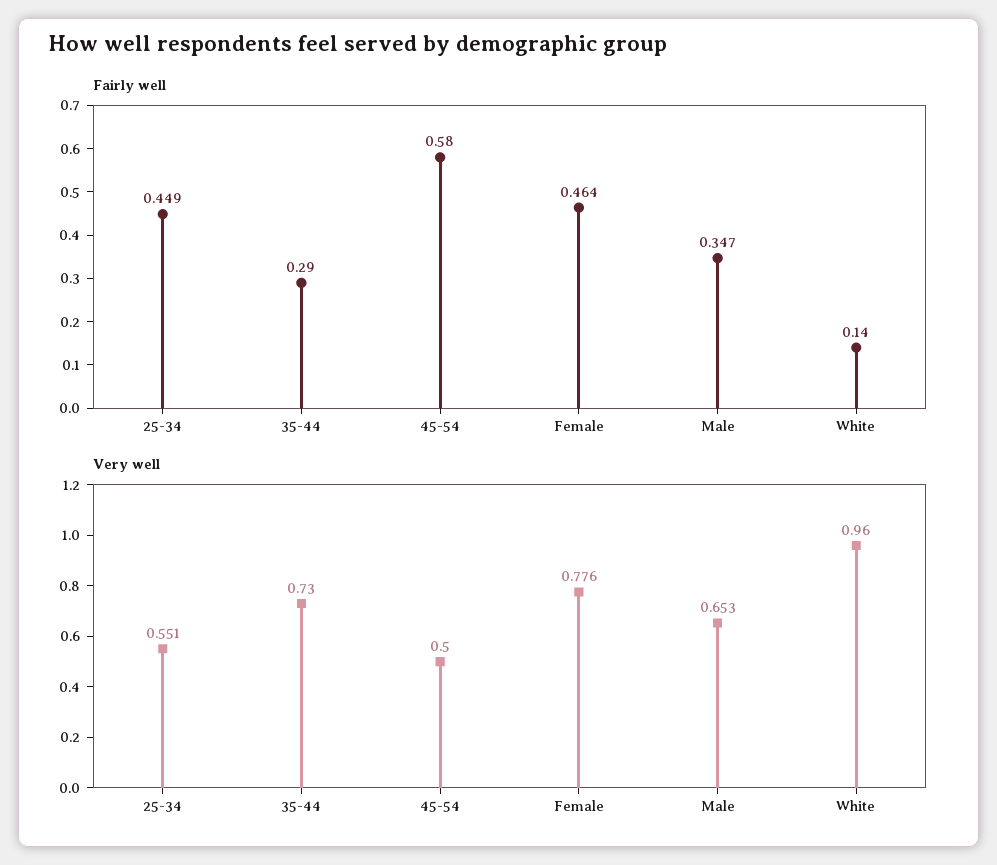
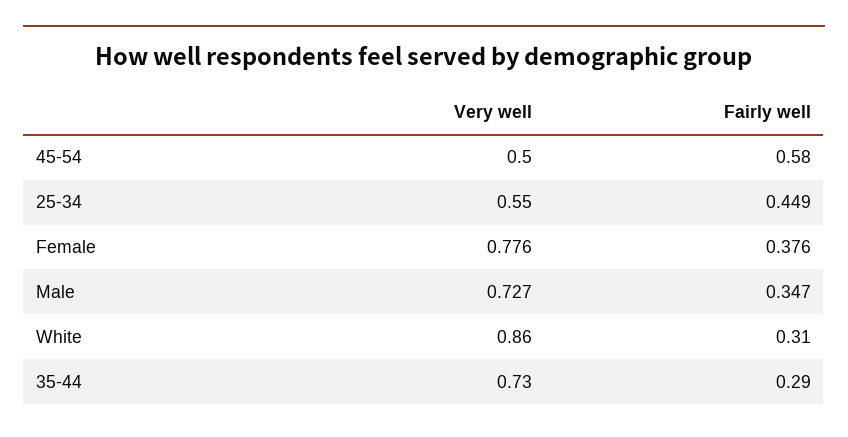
Fairly well, Female: 0.464 -> 0.376
Fairly well, White: 0.14 -> 0.31
Very well, 25-34: 0.551 -> 0.55
Very well, Male: 0.653 -> 0.727
Very well, White: 0.96 -> 0.86

